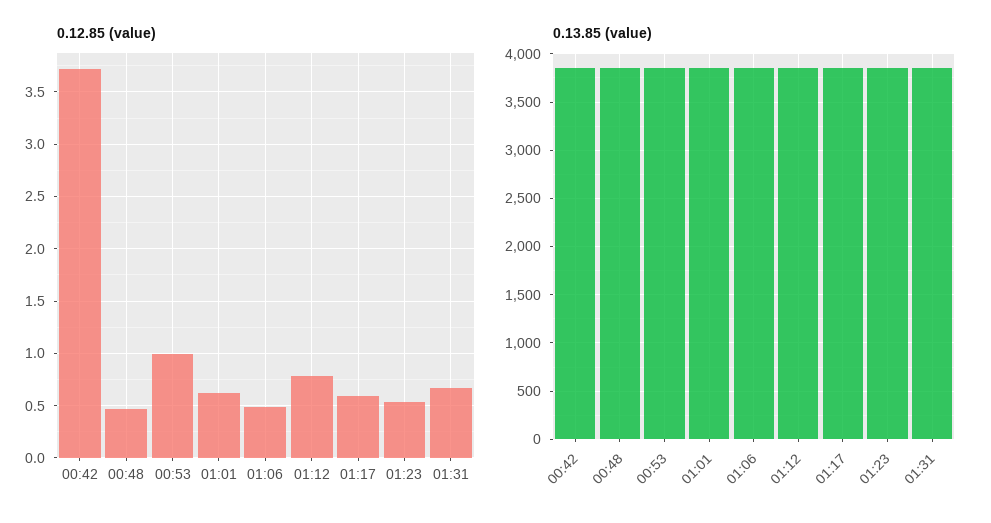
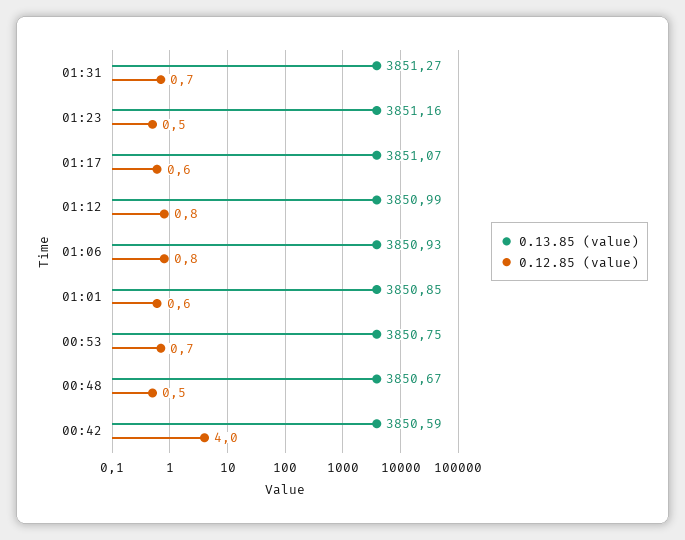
0.12.85 (value), 00:42: 3.7 -> 4
0.12.85 (value), 00:53: 1 -> 0.7
0.12.85 (value), 01:06: 0.5 -> 0.8

